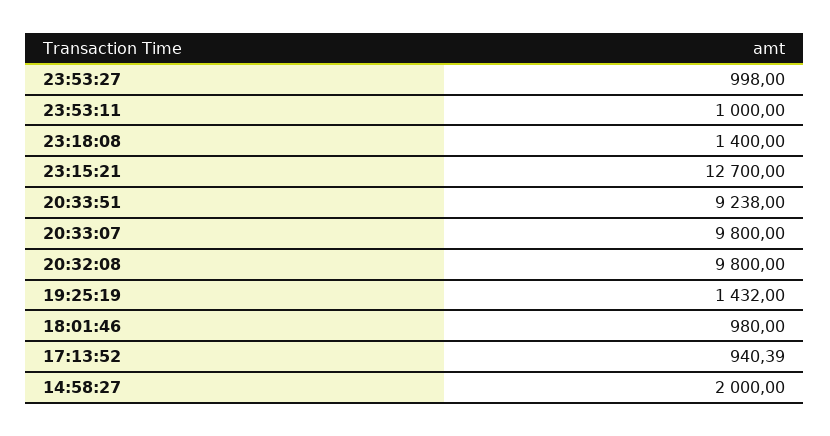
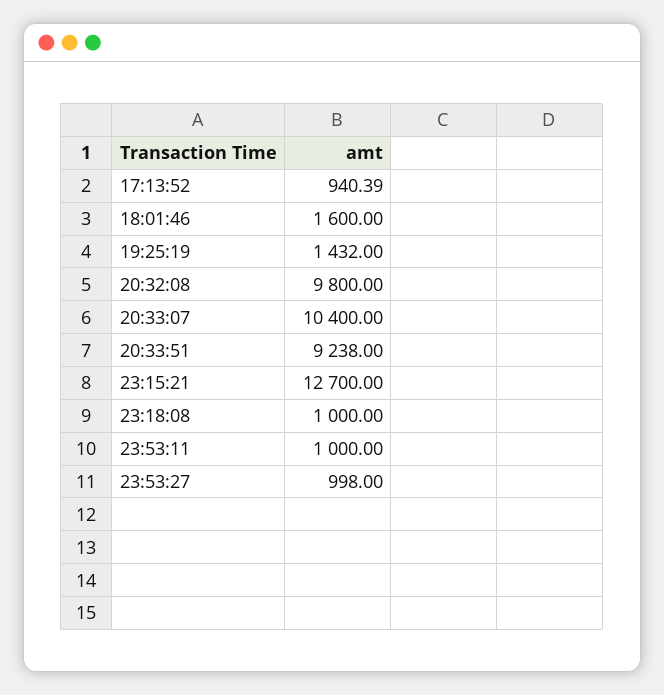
23:18:08: 1400 -> 1000
20:33:07: 9800 -> 10400
18:01:46: 980 -> 1600
14:58:27: 2000 -> none

